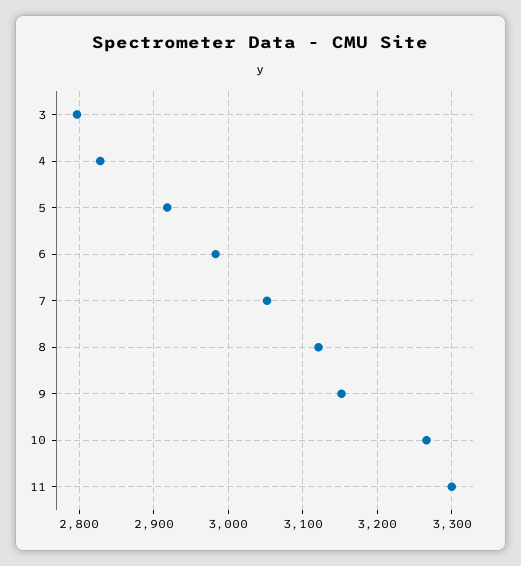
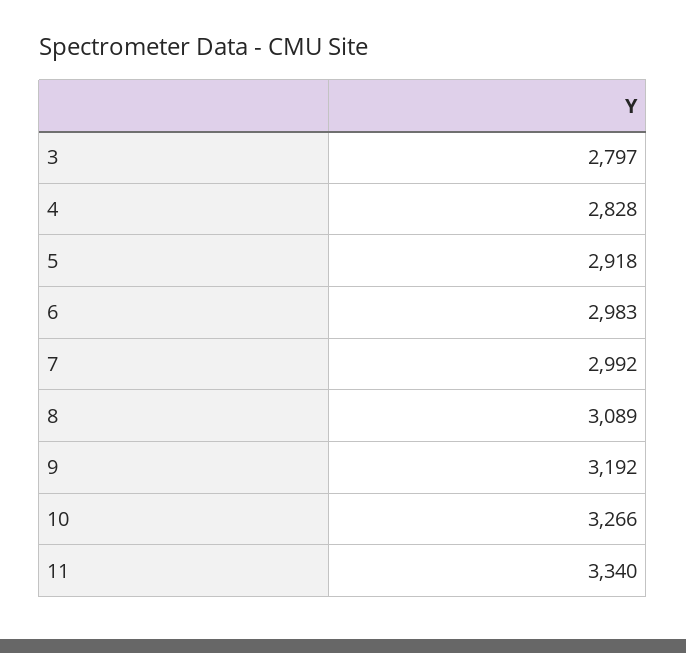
7: 3050 -> 2992
8: 3120 -> 3089
9: 3150 -> 3192
11: 3300 -> 3340

